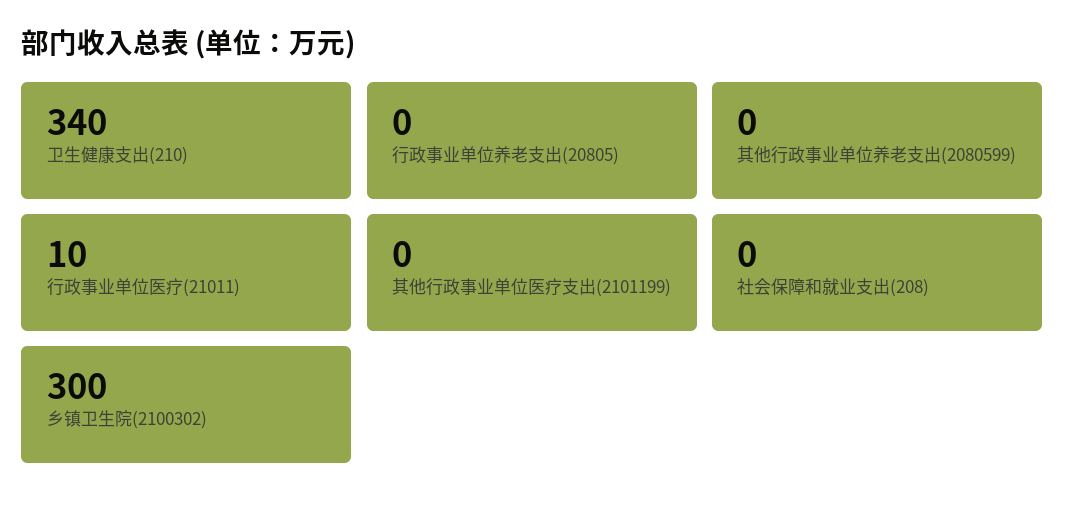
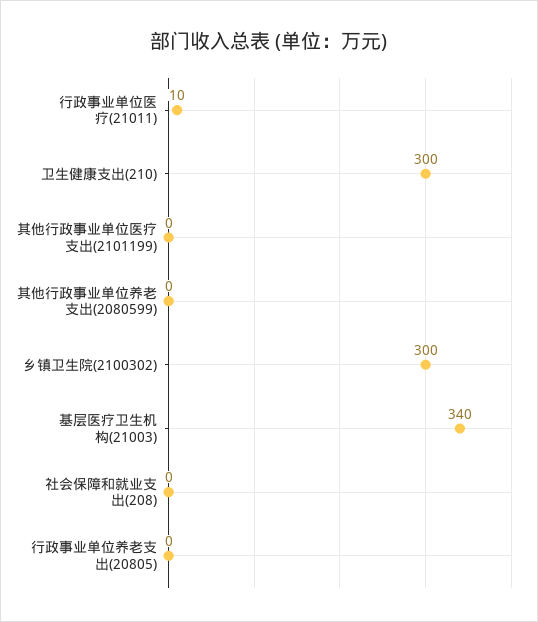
卫生健康支出(210): 340 -> 300
基层医疗卫生机构(21003): none -> 340

